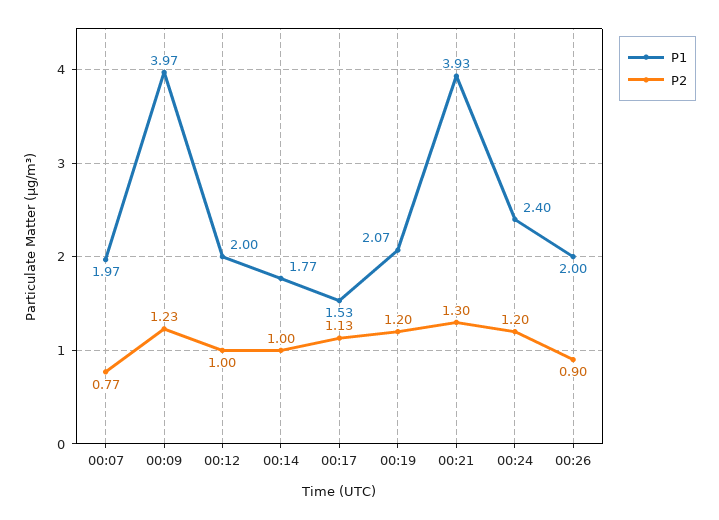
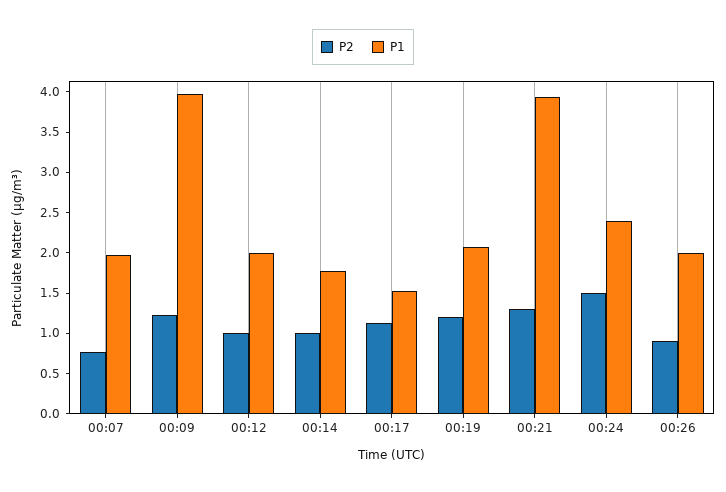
P2, 00:24: 1.2 -> 1.5

